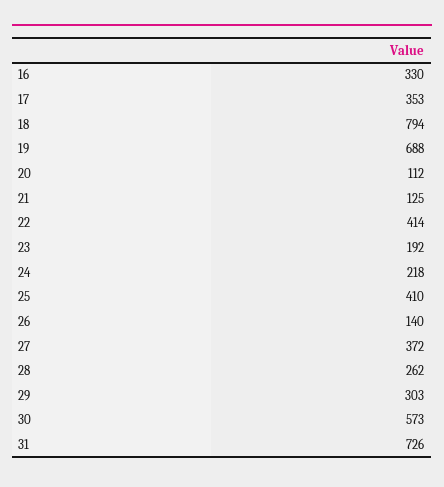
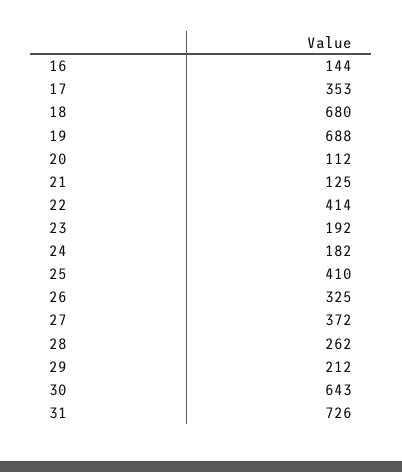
16: 330 -> 144
18: 794 -> 680
24: 218 -> 182
26: 140 -> 325
29: 303 -> 212
30: 573 -> 643

